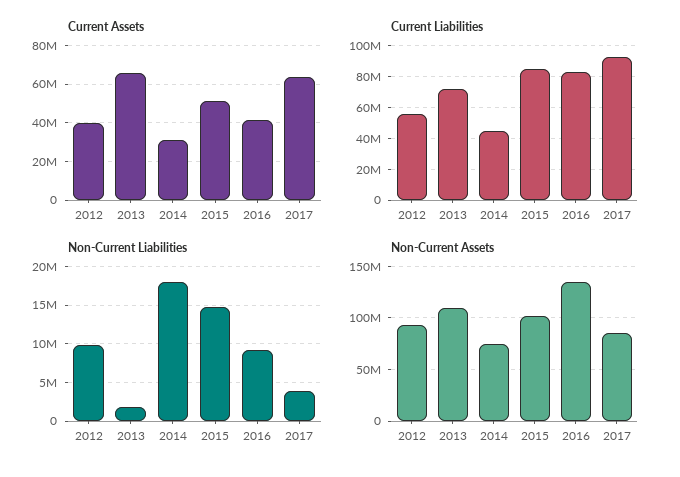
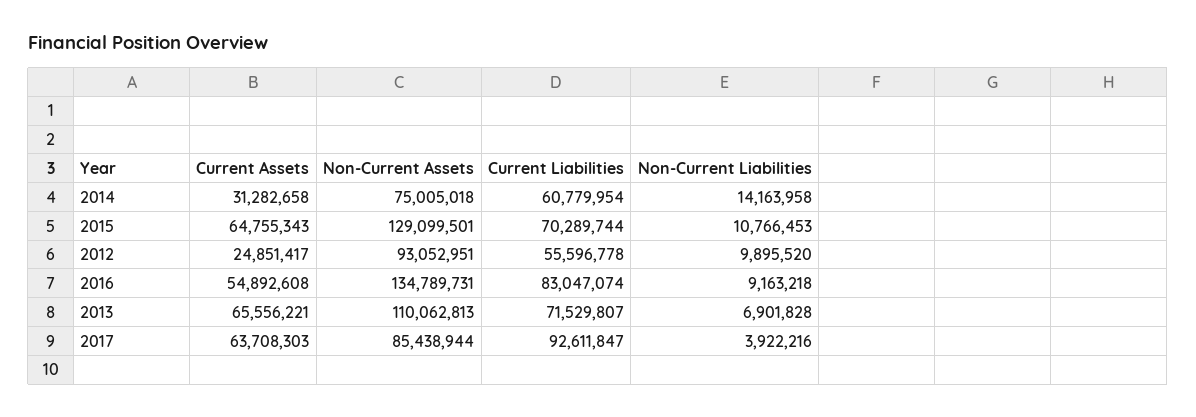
Current Assets, 2012: 40000000 -> 24851417
Current Assets, 2015: 50000000 -> 64755343
Current Assets, 2016: 40000000 -> 54892608
Current Liabilities, 2014: 45000000 -> 60779954
Current Liabilities, 2015: 85000000 -> 70289744
Non-Current Liabilities, 2013: 2000000 -> 6901828
Non-Current Liabilities, 2014: 18000000 -> 14163958
Non-Current Liabilities, 2015: 15000000 -> 10766453
Non-Current Assets, 2015: 100000000 -> 129099501

